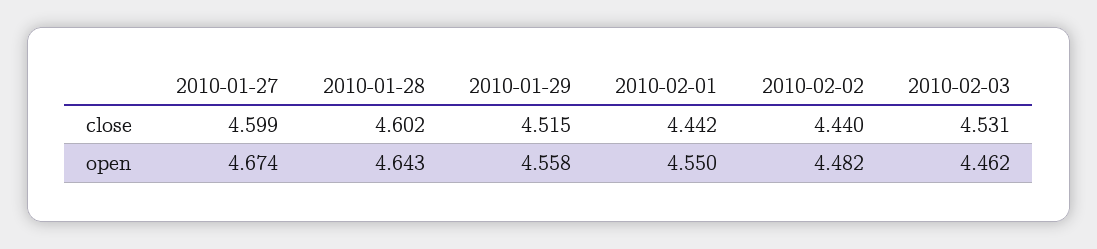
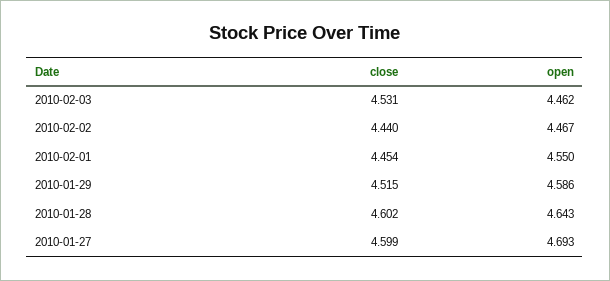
2010-02-01, close: 4.442 -> 4.454
2010-01-27, open: 4.674 -> 4.693
2010-01-29, open: 4.558 -> 4.586
2010-02-02, open: 4.482 -> 4.467

